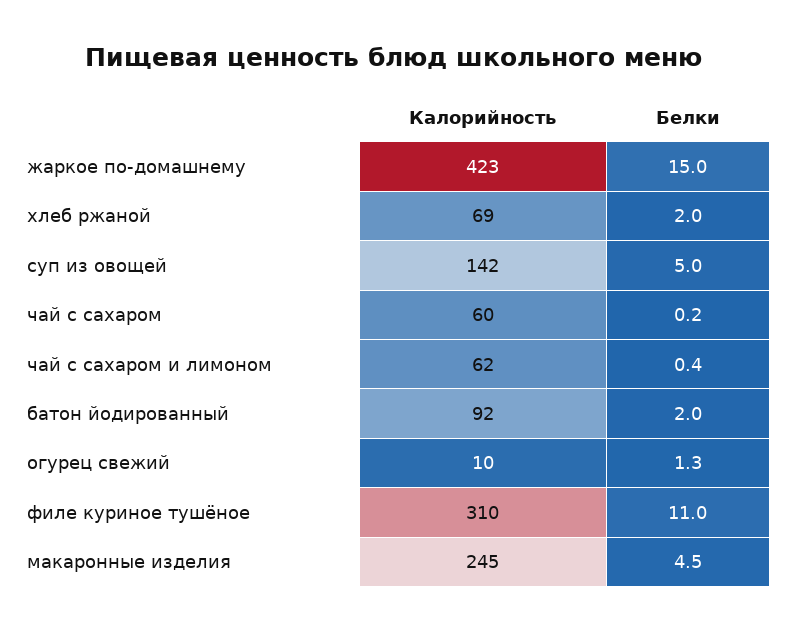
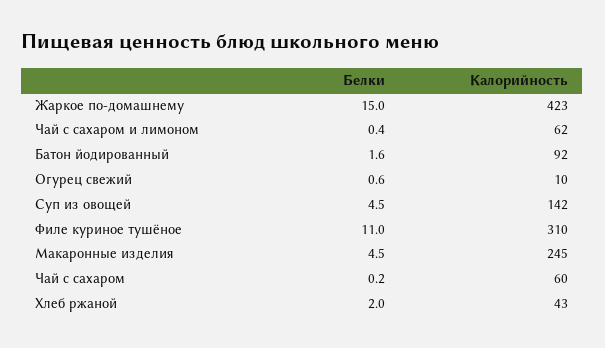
Калорийность, хлеб ржаной: 69 -> 43
Белки, суп из овощей: 5 -> 4.5
Белки, батон йодированный: 2 -> 1.6
Белки, огурец свежий: 1.3 -> 0.6

